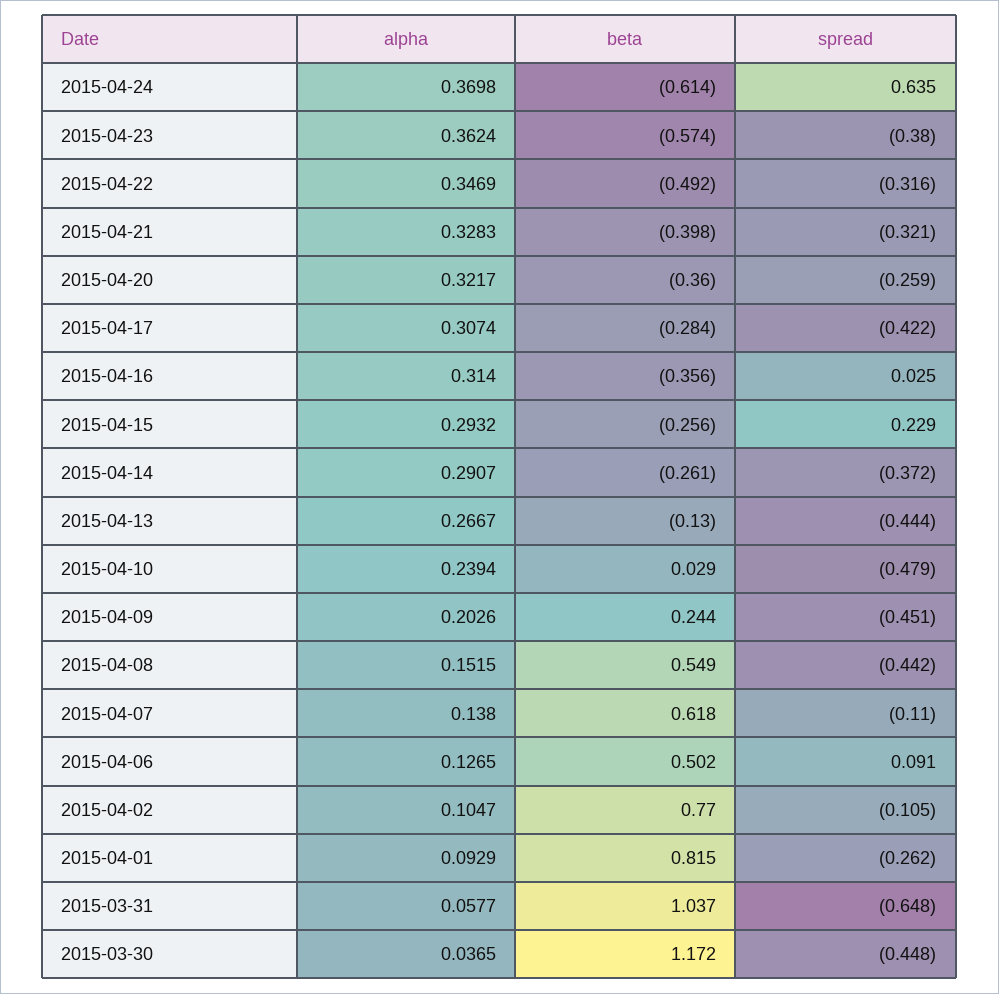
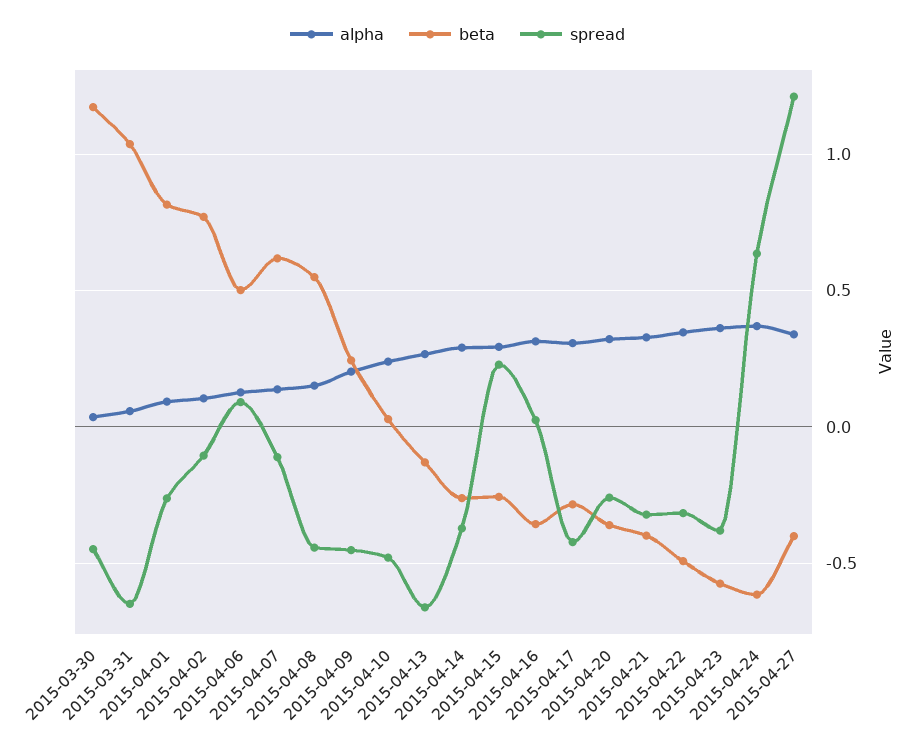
spread, 2015-04-13: -0.444 -> -0.65
alpha, 2015-04-27: none -> 0.35
beta, 2015-04-27: none -> -0.4
spread, 2015-04-27: none -> 1.2

